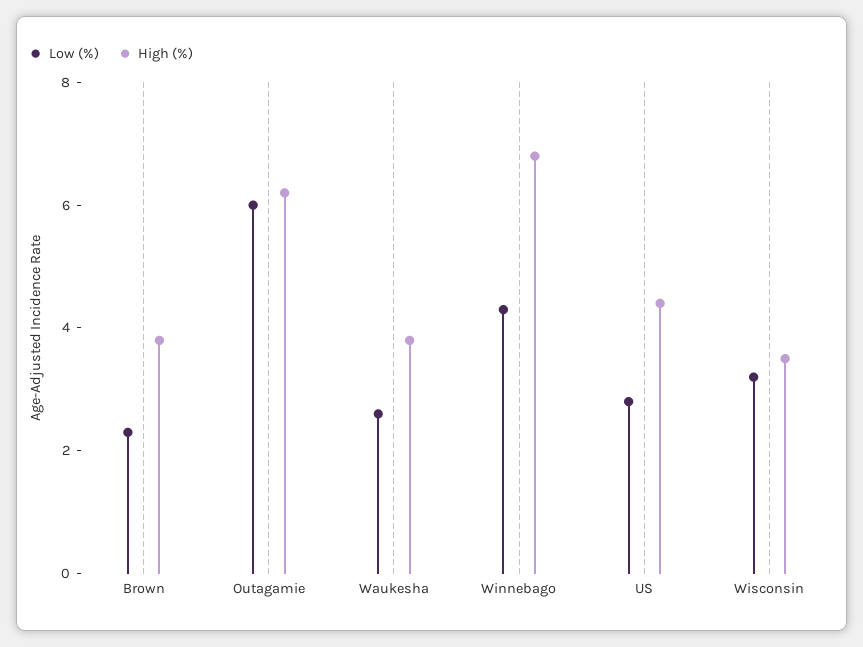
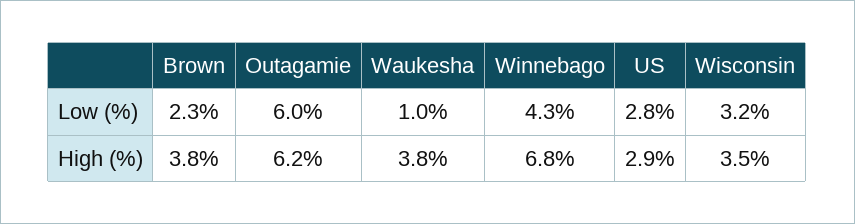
Low (%), Waukesha: 2.5 -> 1
High (%), US: 4.5 -> 2.9

